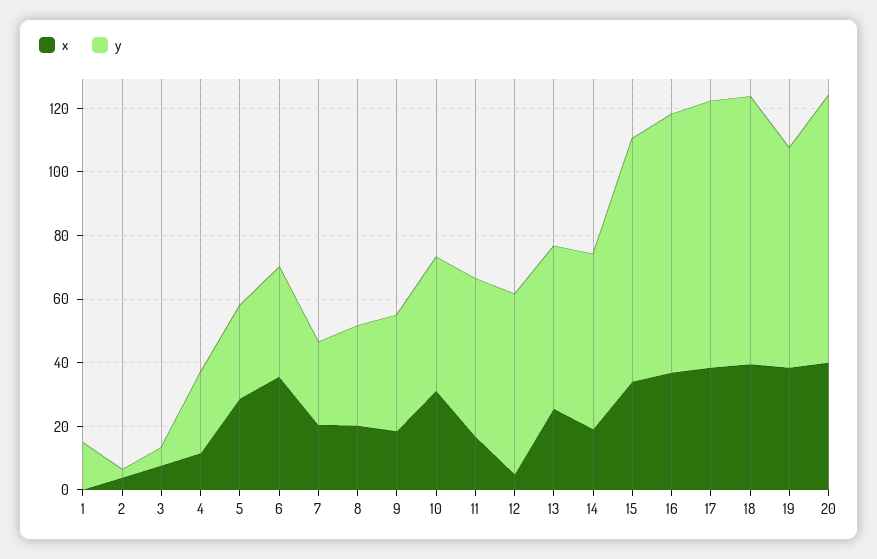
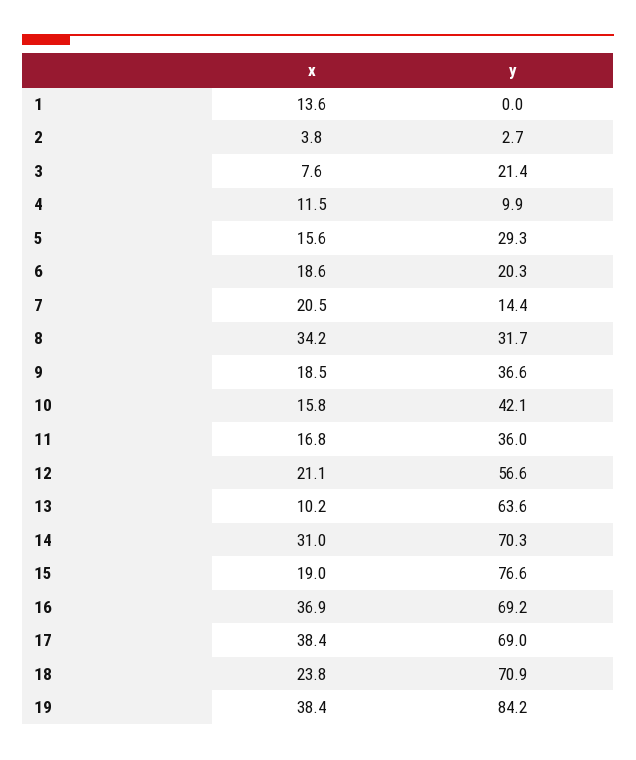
x, 1: 0 -> 13.6
y, 1: 15 -> 0
y, 3: 5 -> 21.4
y, 4: 25 -> 9.9
x, 5: 30 -> 15.6
x, 6: 35 -> 18.6
y, 6: 35 -> 20.3
y, 7: 25 -> 14.4
x, 8: 20 -> 34.2
x, 10: 30 -> 15.8
y, 11: 50 -> 36
x, 12: 5 -> 21.1
x, 13: 25 -> 10.2
y, 13: 50 -> 63.6
x, 14: 20 -> 31
y, 14: 55 -> 70.3
x, 15: 35 -> 19
y, 16: 80 -> 69.2
y, 17: 85 -> 69
x, 18: 40 -> 23.8
y, 18: 85 -> 70.9
y, 19: 70 -> 84.2
x, 20: 40 -> none
y, 20: 85 -> none

